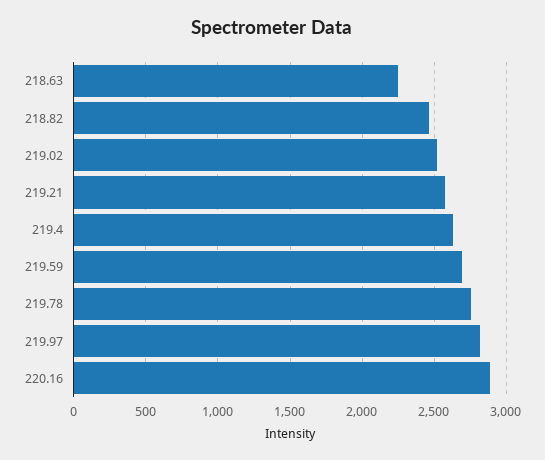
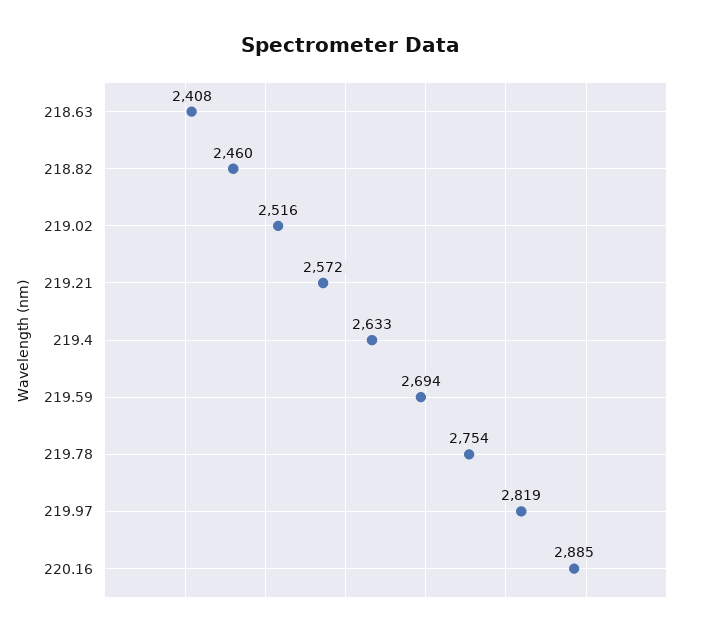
218.63: 2250 -> 2408

